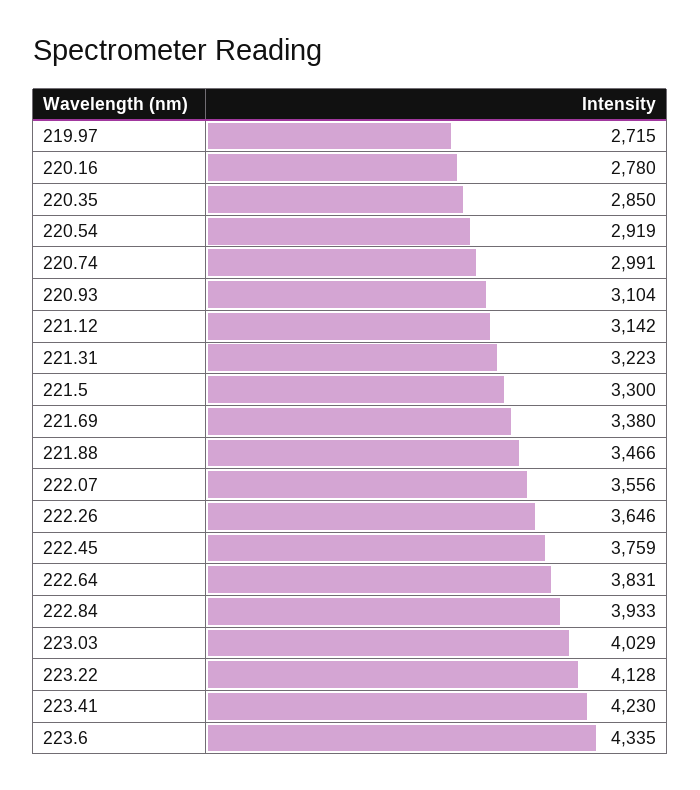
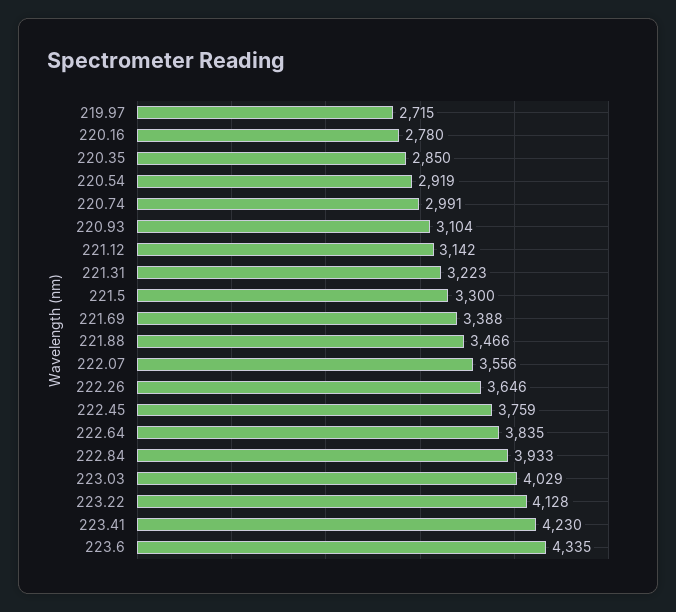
221.69: 3380 -> 3388
222.64: 3831 -> 3835

